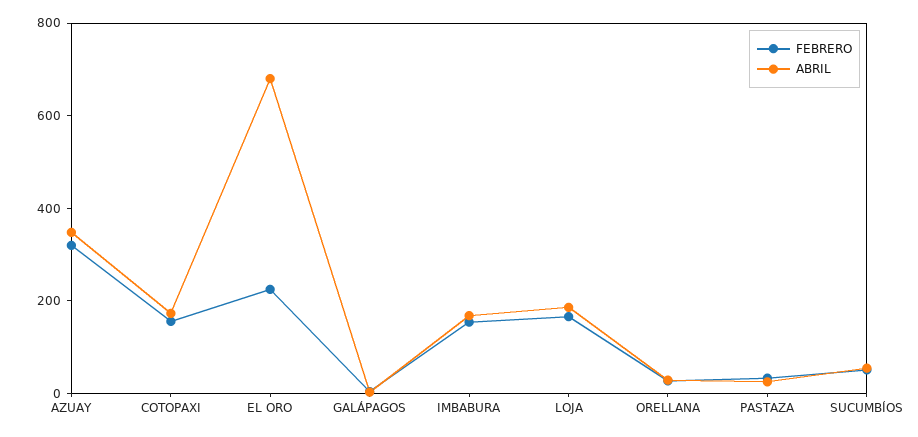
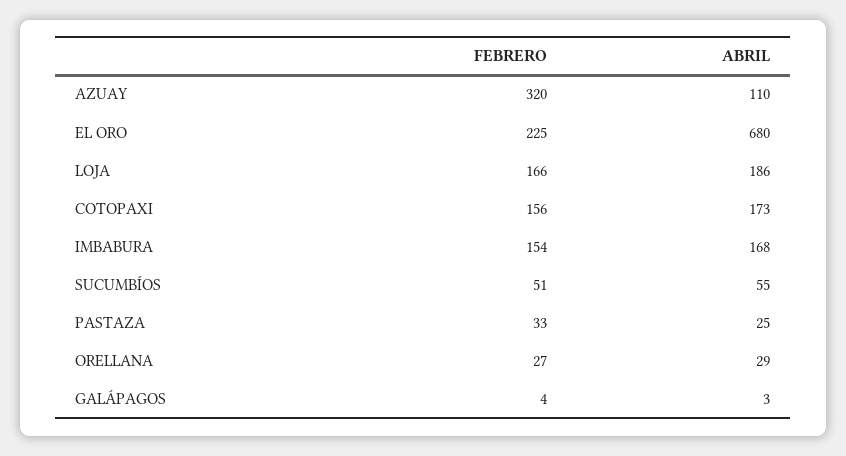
ABRIL, AZUAY: 350 -> 110

